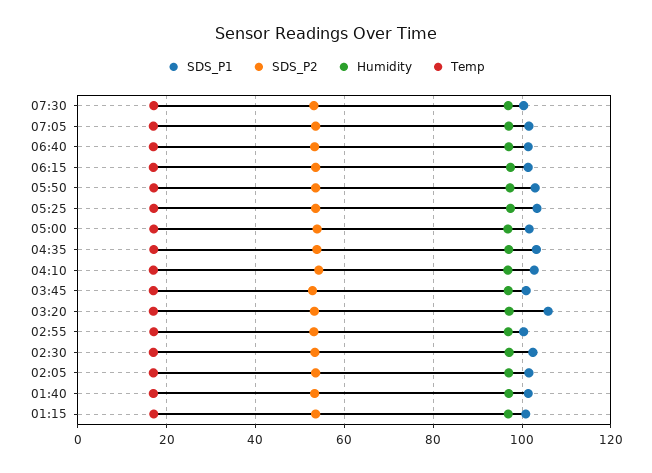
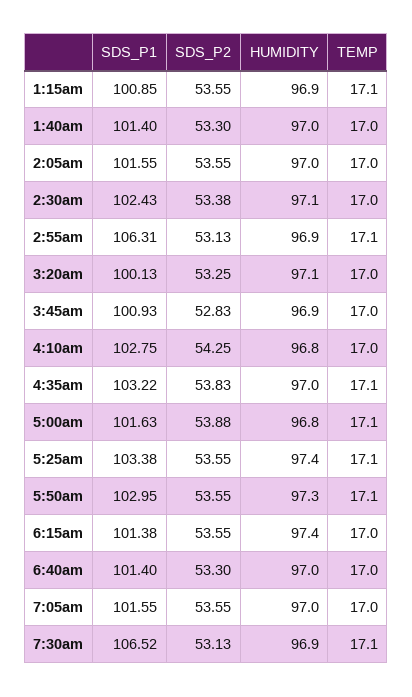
SDS_P1, 07:30: 100 -> 106.52
SDS_P1, 03:20: 106 -> 100.13
SDS_P1, 02:55: 100 -> 106.31

